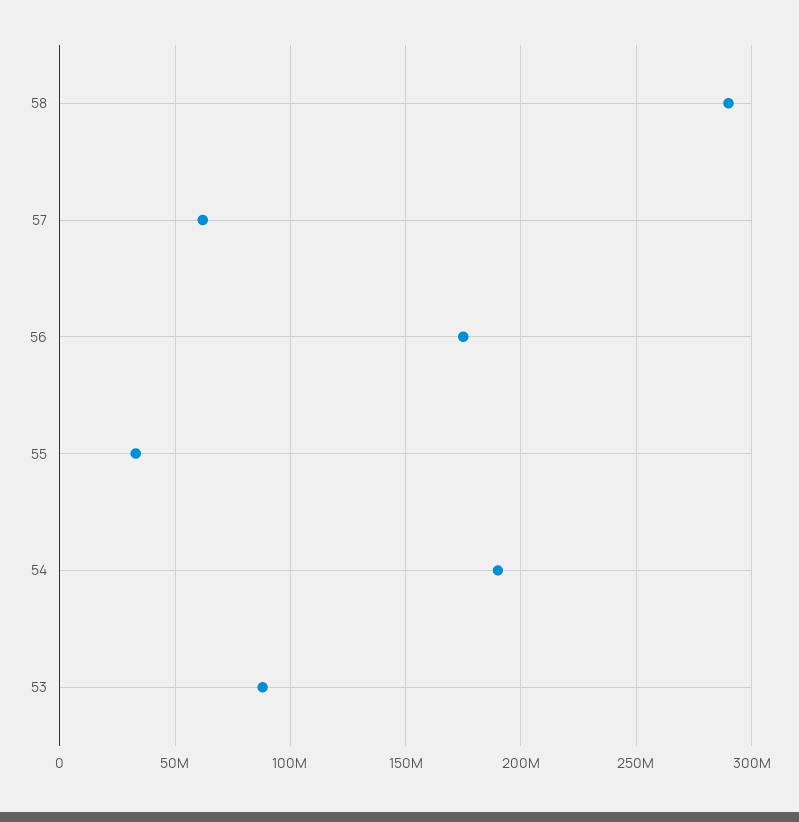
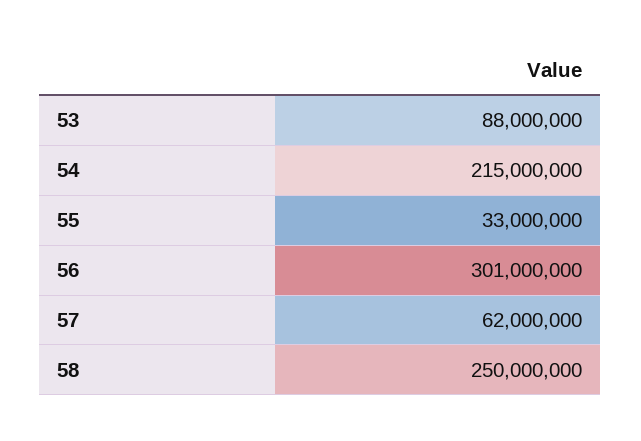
58: 290000000 -> 250000000
56: 175000000 -> 301000000
54: 190000000 -> 215000000

